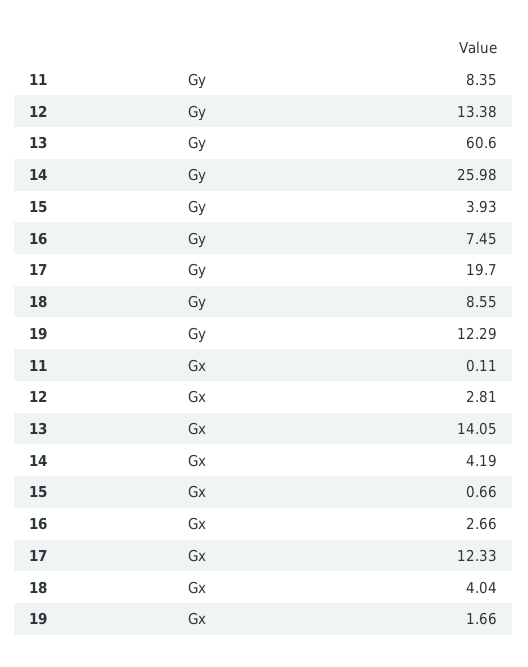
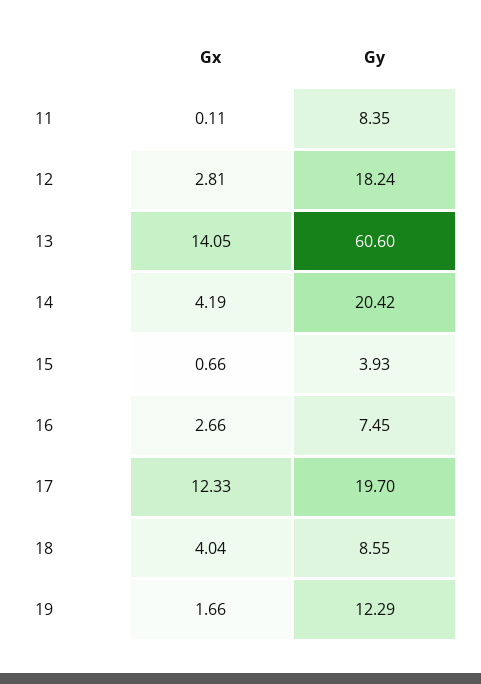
12, Gy: 13.38 -> 18.24
14, Gy: 25.98 -> 20.42

